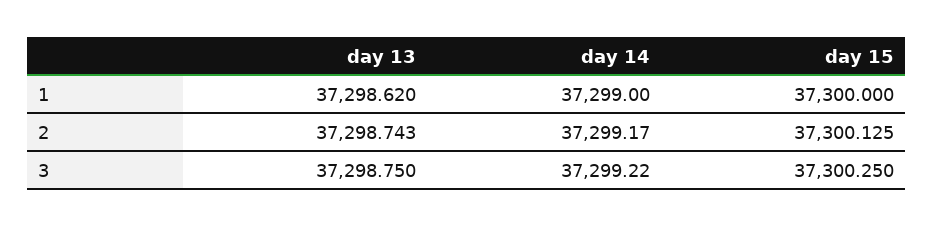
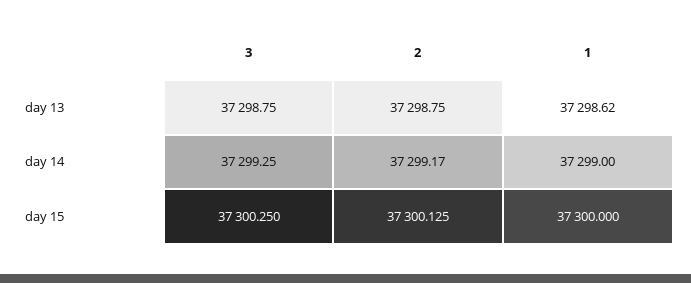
day 13, 2: 37298.743 -> 37298.75
day 14, 3: 37299.22 -> 37299.25

